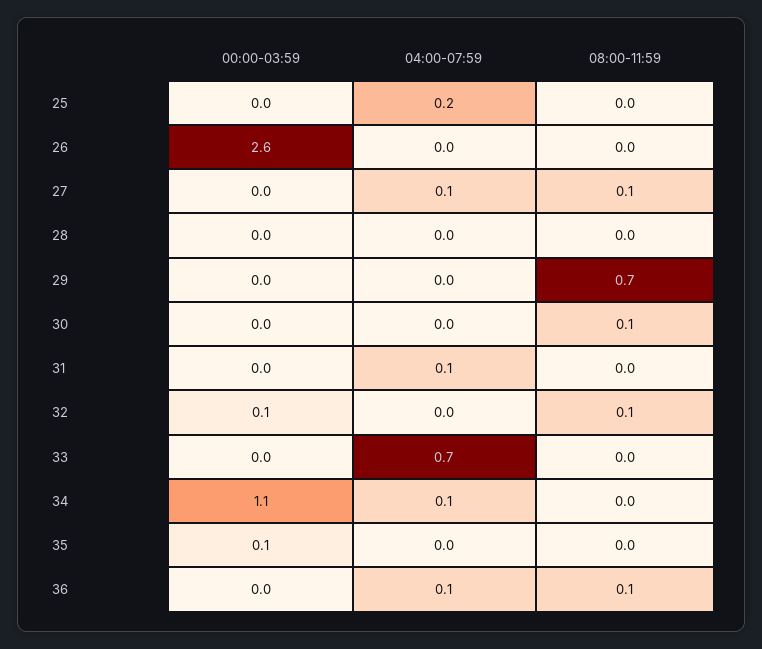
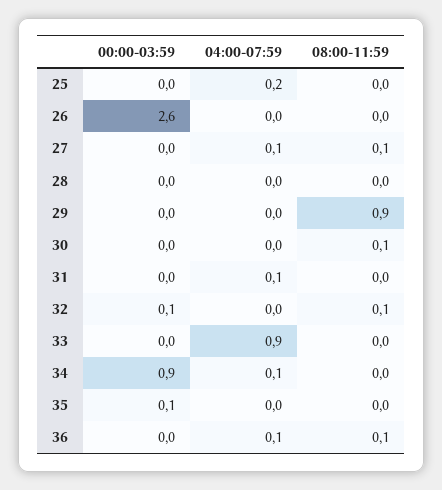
08:00-11:59, 29: 0.7 -> 0.9
04:00-07:59, 33: 0.7 -> 0.9
00:00-03:59, 34: 1.1 -> 0.9

